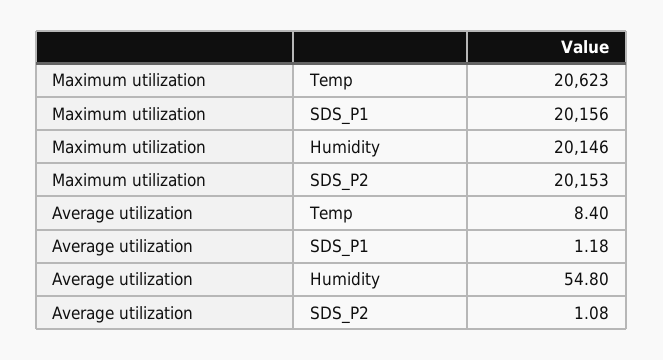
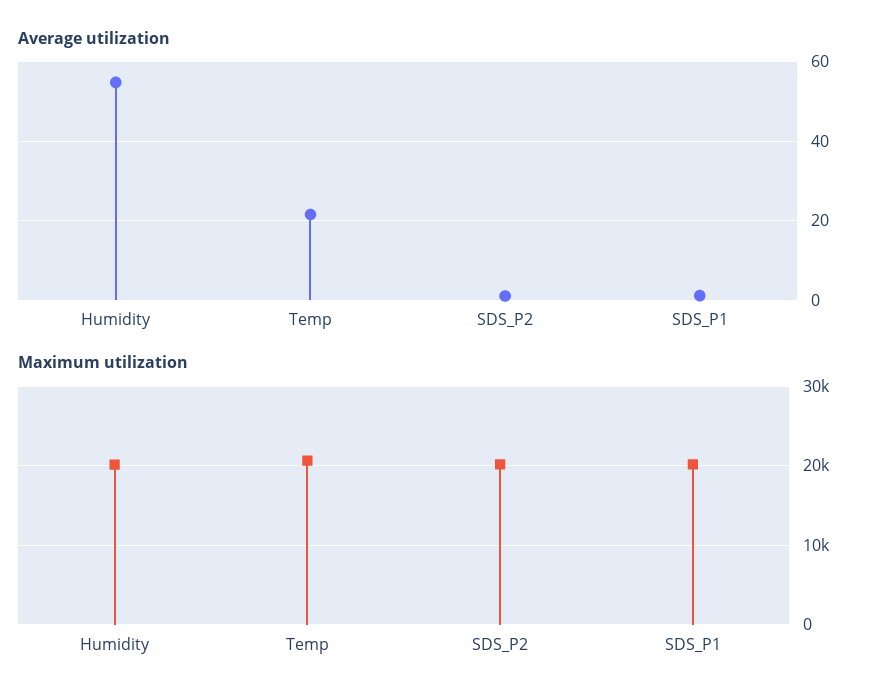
Average utilization, Temp: 8.4 -> 22

